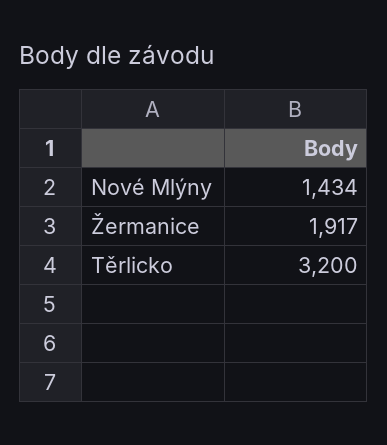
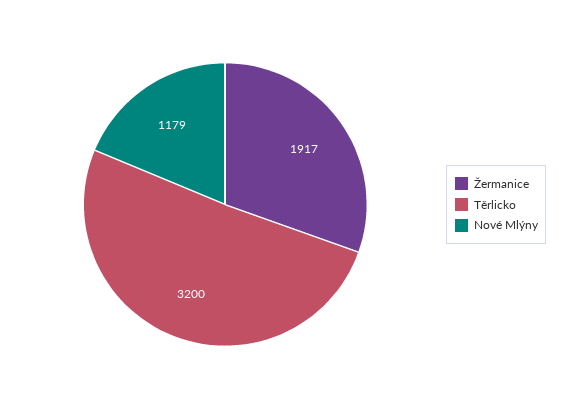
Nové Mlýny: 1434 -> 1179

